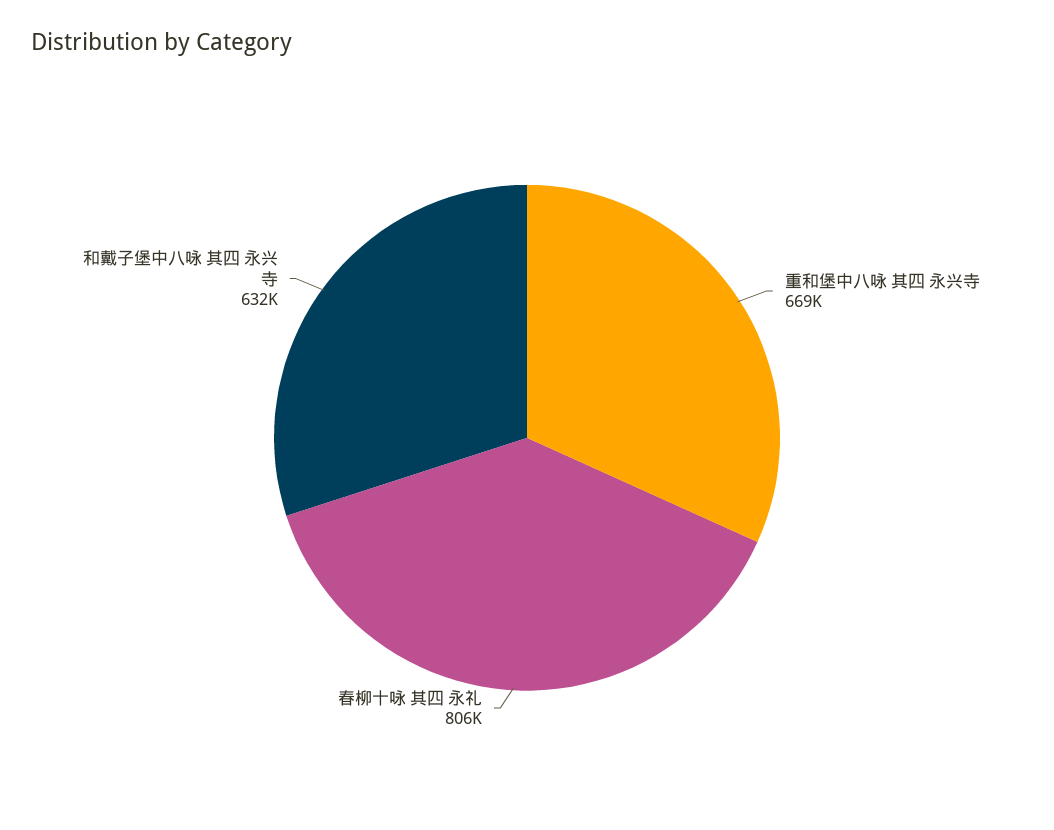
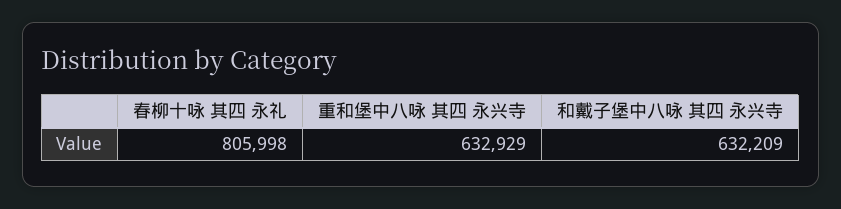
重和堡中八咏 其四 永兴寺: 669000 -> 632929

